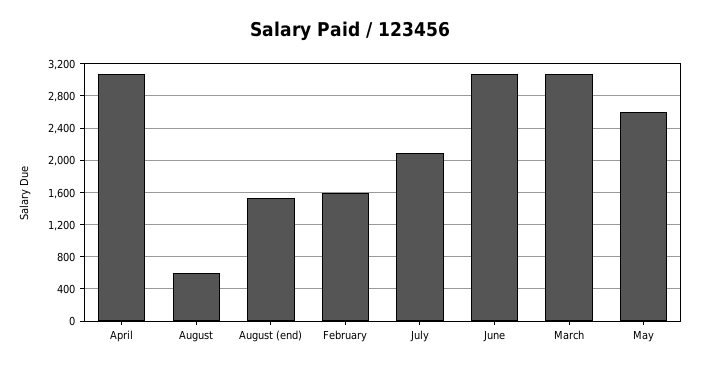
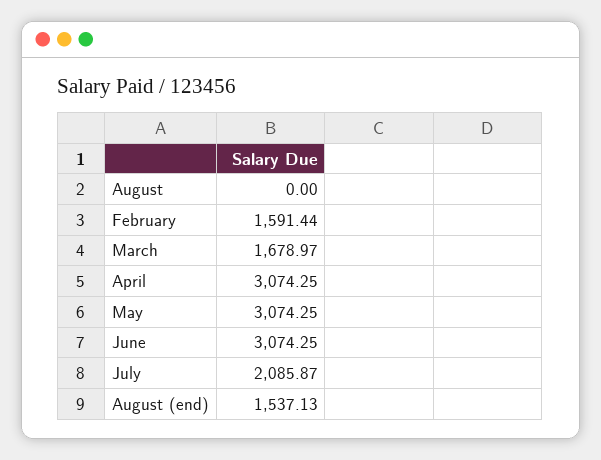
August: 600 -> 0
March: 3100 -> 1678.97
May: 2600 -> 3074.25

